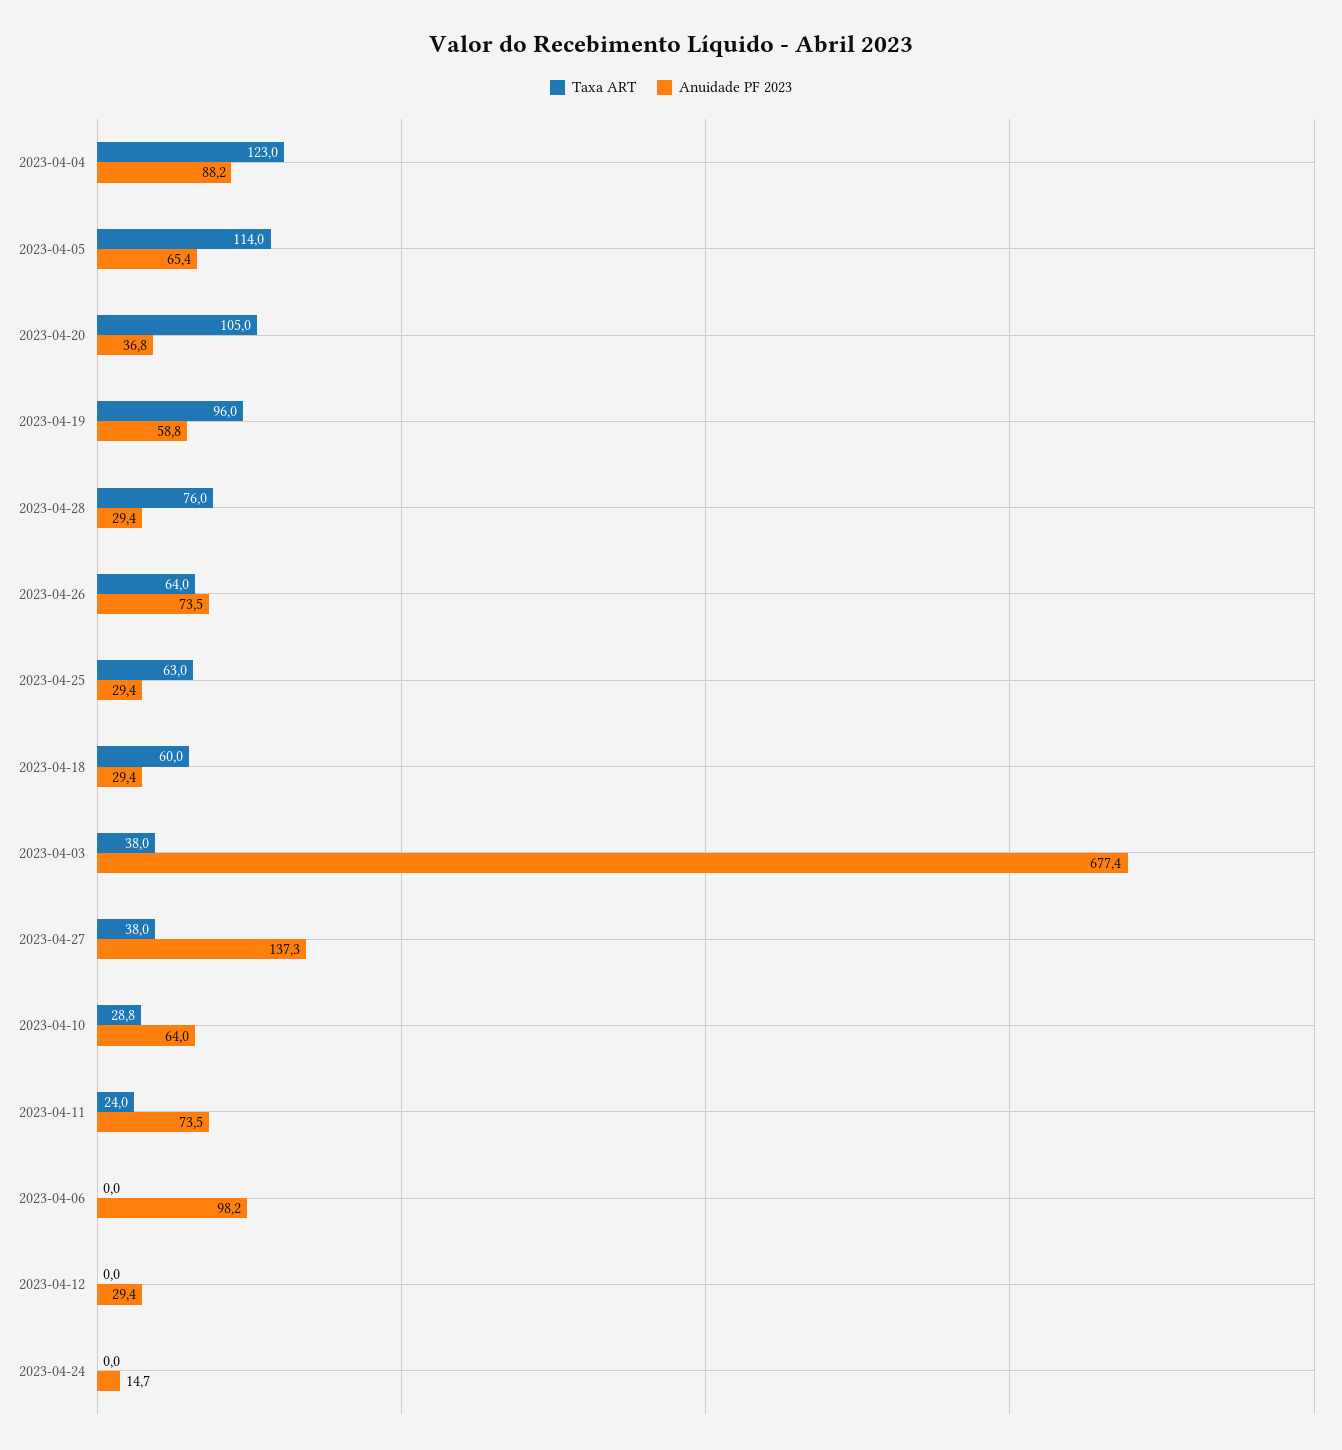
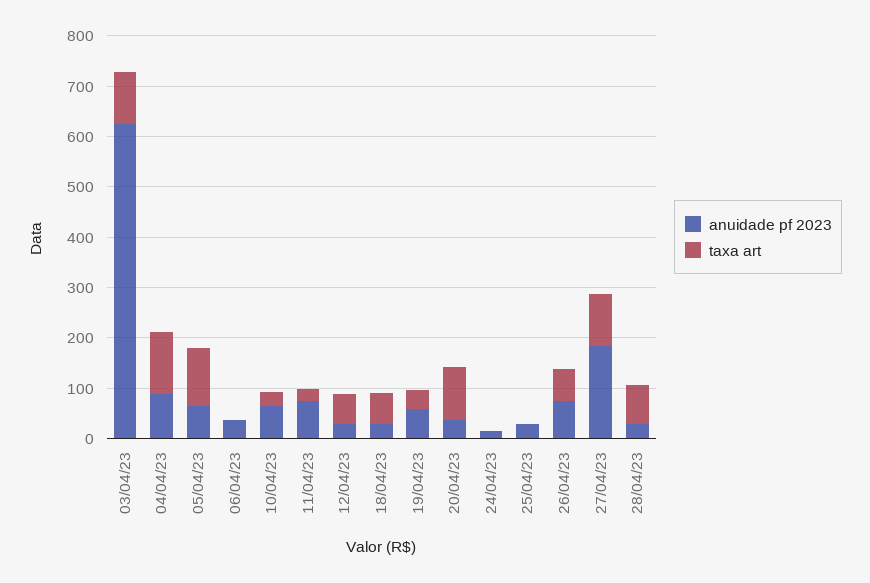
Taxa ART, 2023-04-19: 96 -> 40
Taxa ART, 2023-04-25: 63 -> 0
Taxa ART, 2023-04-03: 38 -> 100
Anuidade PF 2023, 2023-04-03: 677.4 -> 620
Taxa ART, 2023-04-27: 38 -> 100
Anuidade PF 2023, 2023-04-27: 137.3 -> 180
Anuidade PF 2023, 2023-04-06: 98.2 -> 40
Taxa ART, 2023-04-12: 0 -> 60

